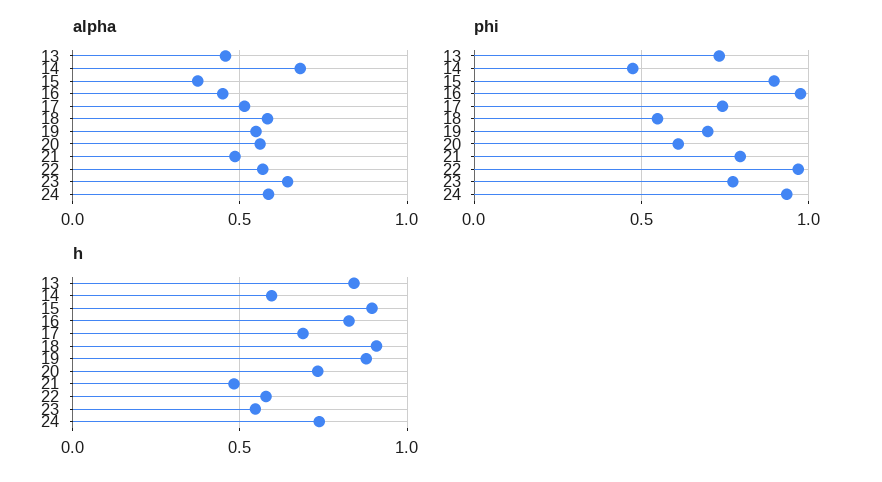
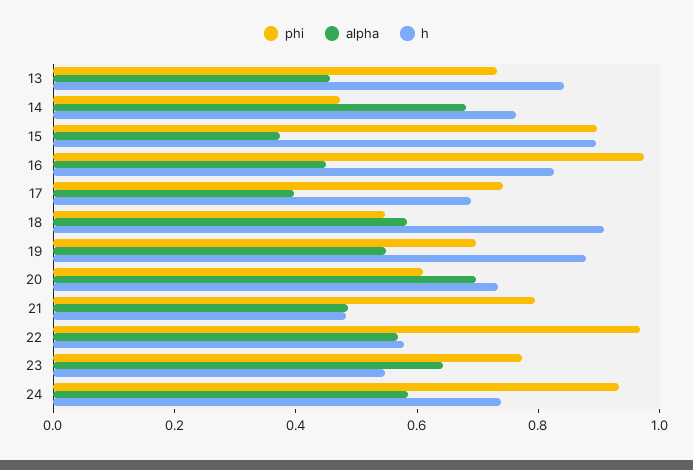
alpha, 17: 0.5 -> 0.4
alpha, 20: 0.55 -> 0.7
h, 14: 0.6 -> 0.75

